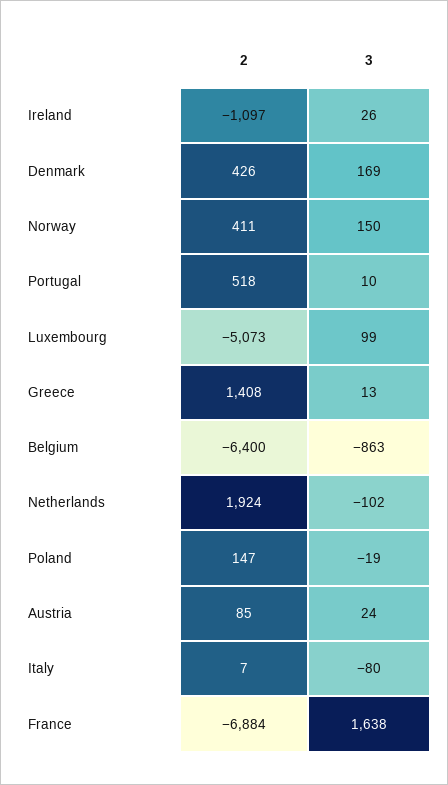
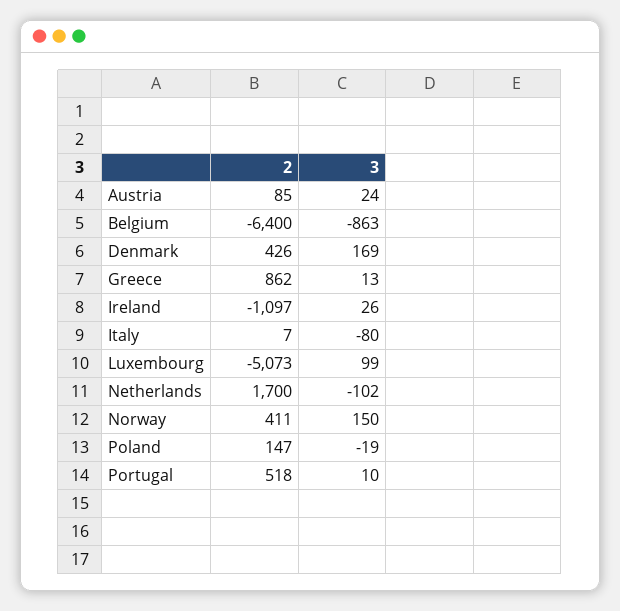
2, Greece: 1408 -> 862
2, Netherlands: 1924 -> 1700
2, France: -6884 -> none
3, France: 1638 -> none

